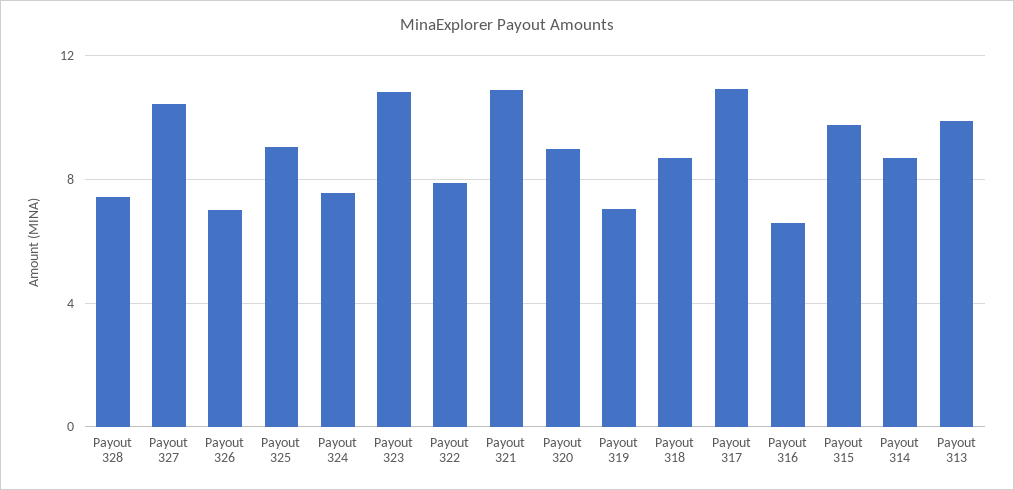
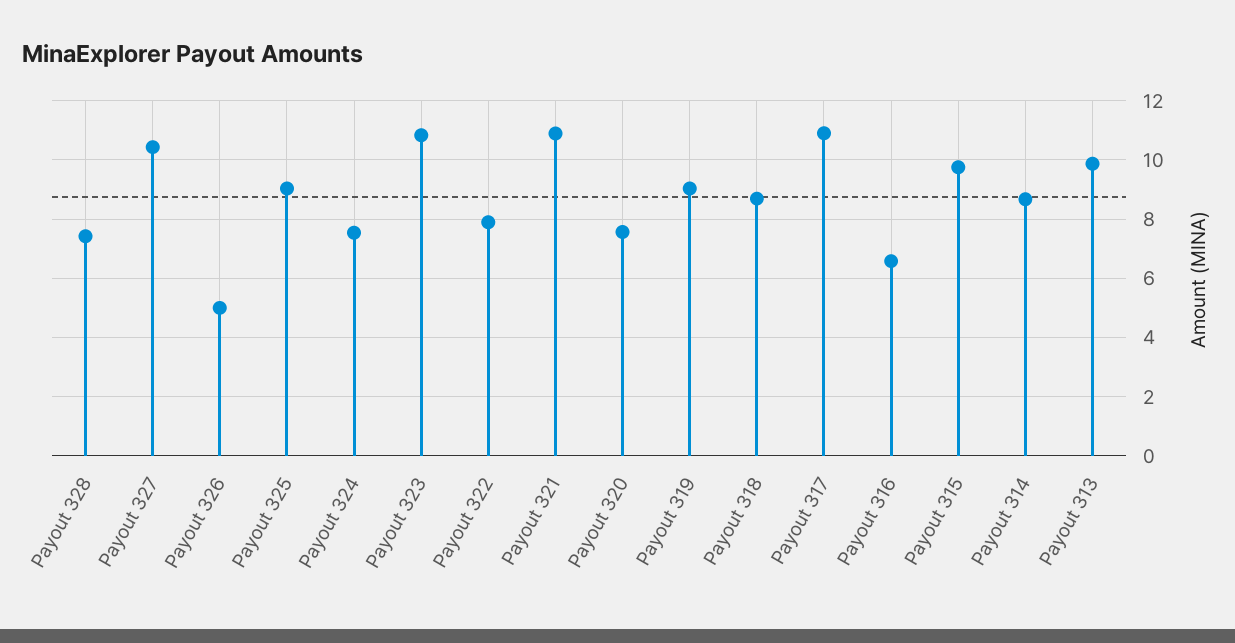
Payout 326: 7 -> 5
Payout 320: 9 -> 7.5
Payout 319: 7 -> 9

